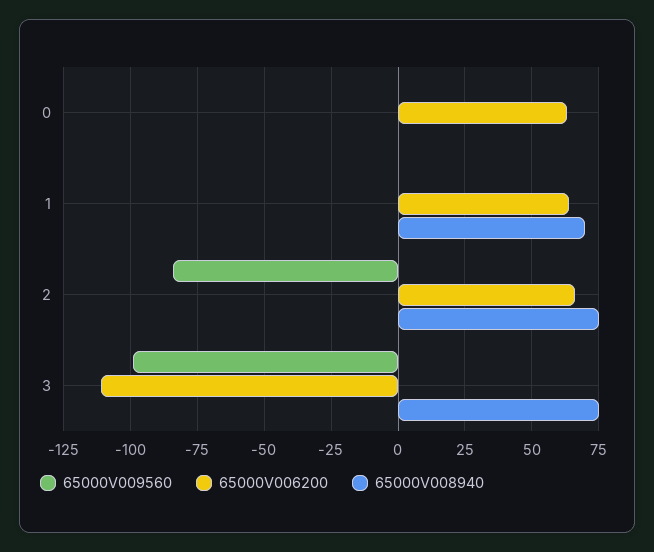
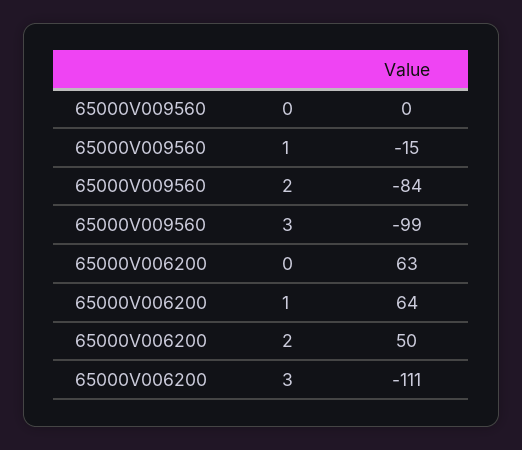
65000V008940, 0: 0 -> none
65000V009560, 1: 0 -> -15
65000V008940, 1: 70 -> none
65000V006200, 2: 65 -> 50
65000V008940, 2: 75 -> none
65000V008940, 3: 75 -> none

